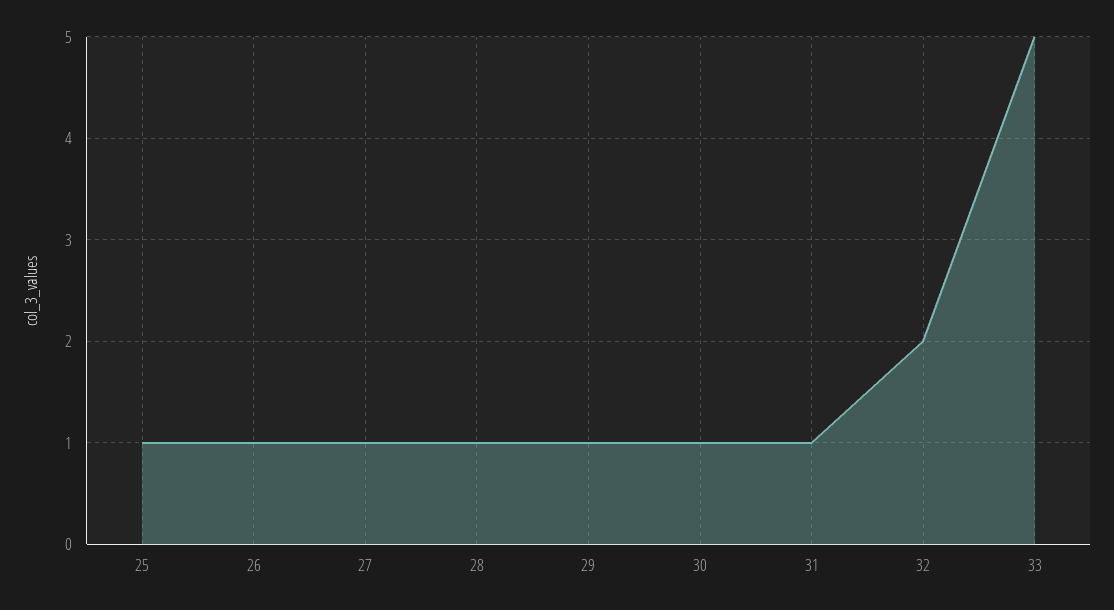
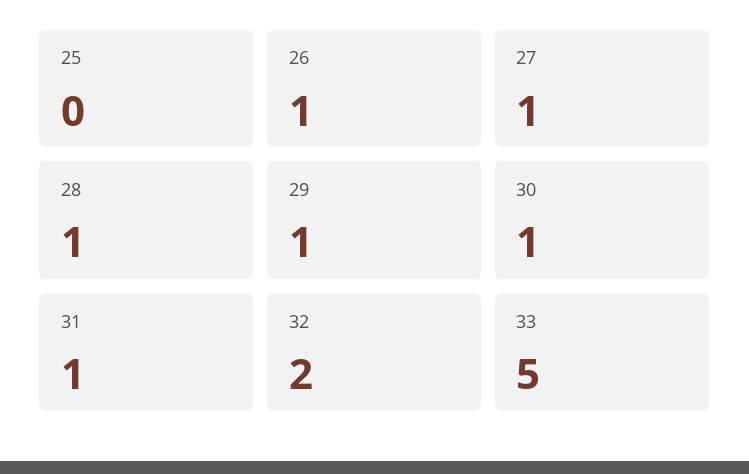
25: 1 -> 0

